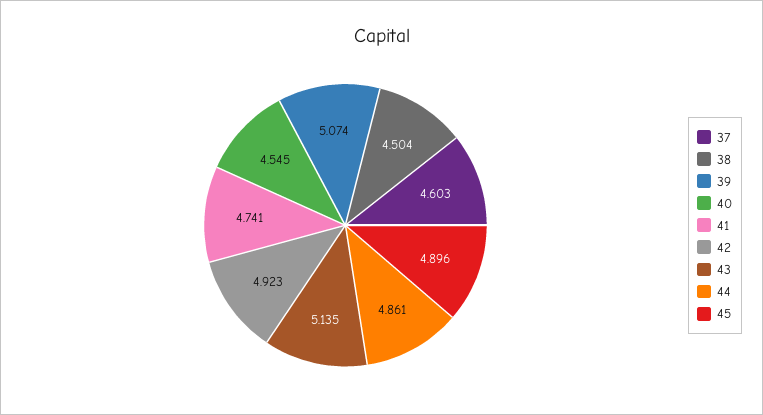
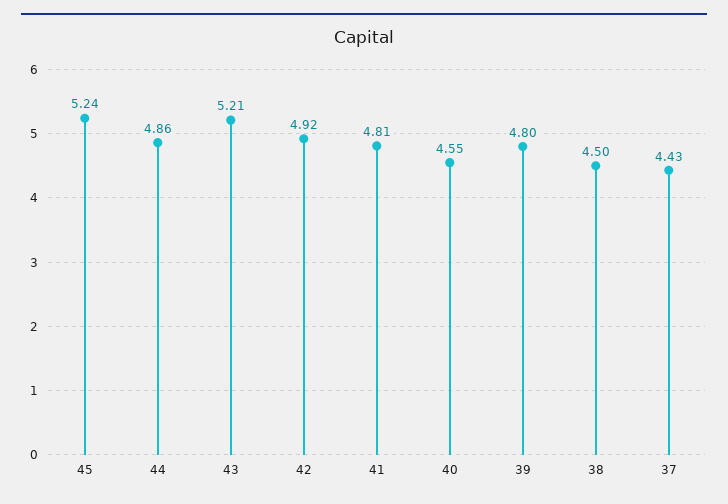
37: 4.603 -> 4.43
39: 5.074 -> 4.8
41: 4.741 -> 4.81
43: 5.135 -> 5.21
45: 4.896 -> 5.24

